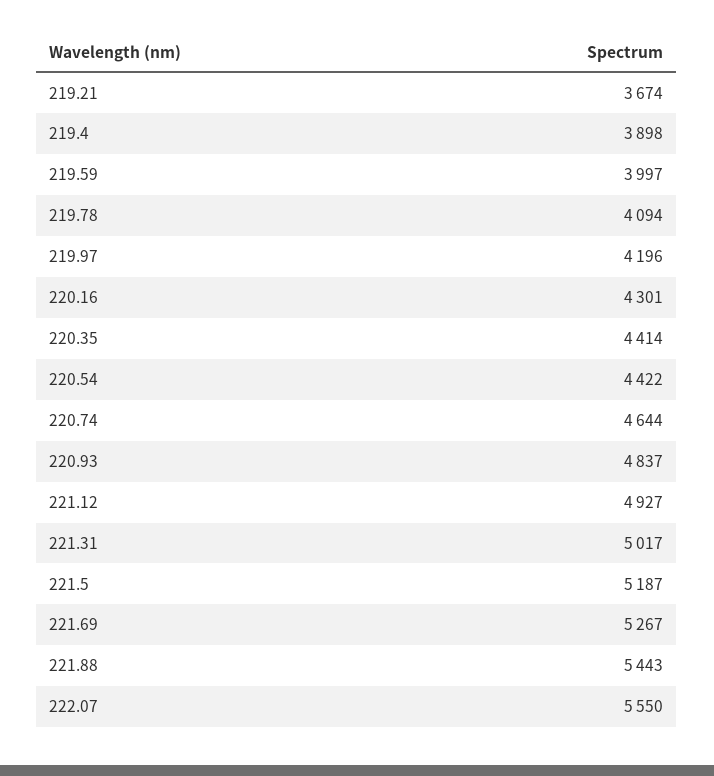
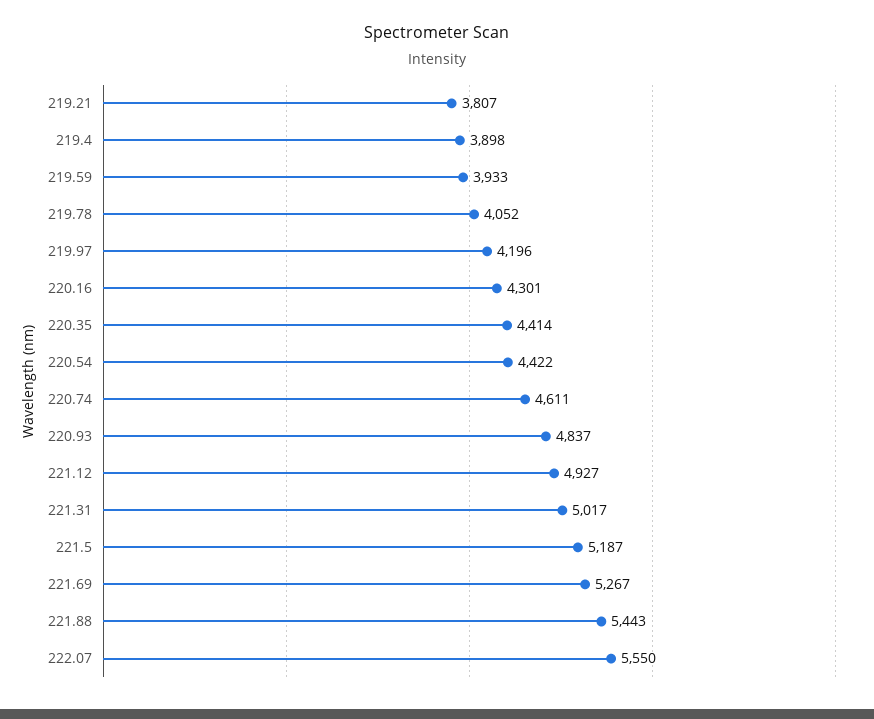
219.21: 3674 -> 3807
219.59: 3997 -> 3933
219.78: 4094 -> 4052
220.74: 4644 -> 4611

